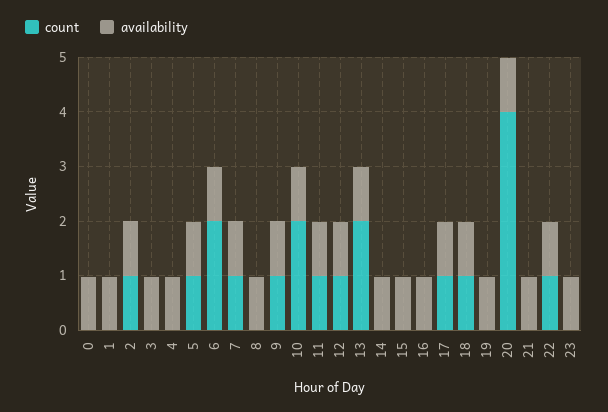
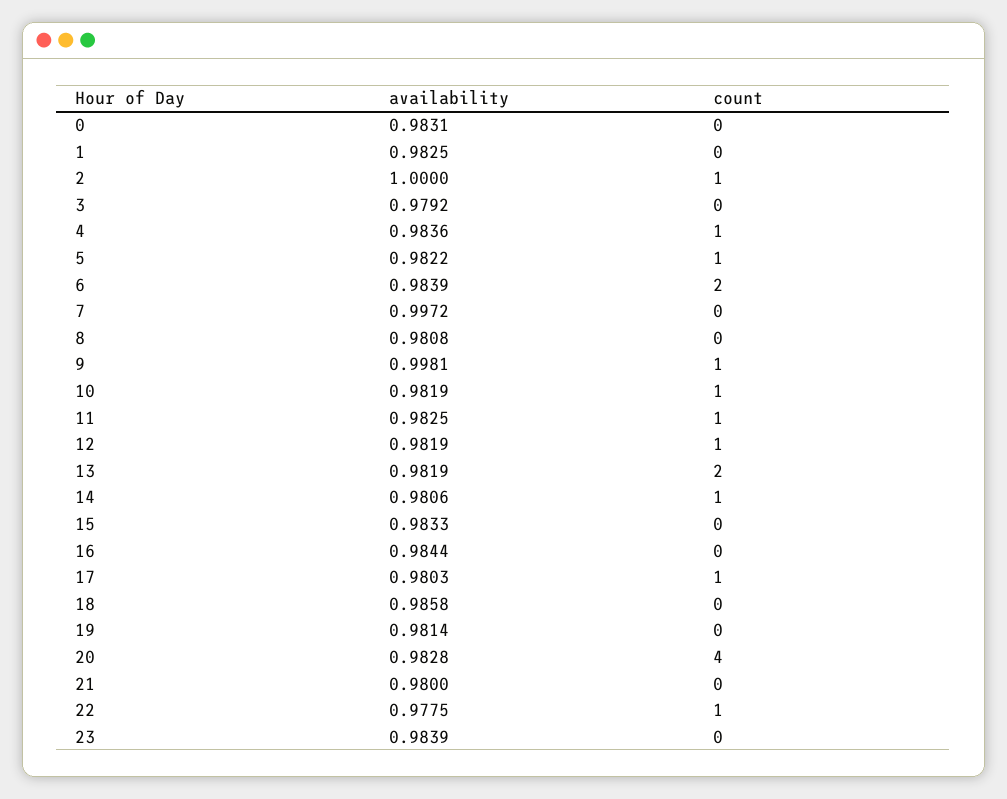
count, 4: 0 -> 1
count, 7: 1 -> 0
count, 10: 2 -> 1
count, 14: 0 -> 1
count, 18: 1 -> 0

